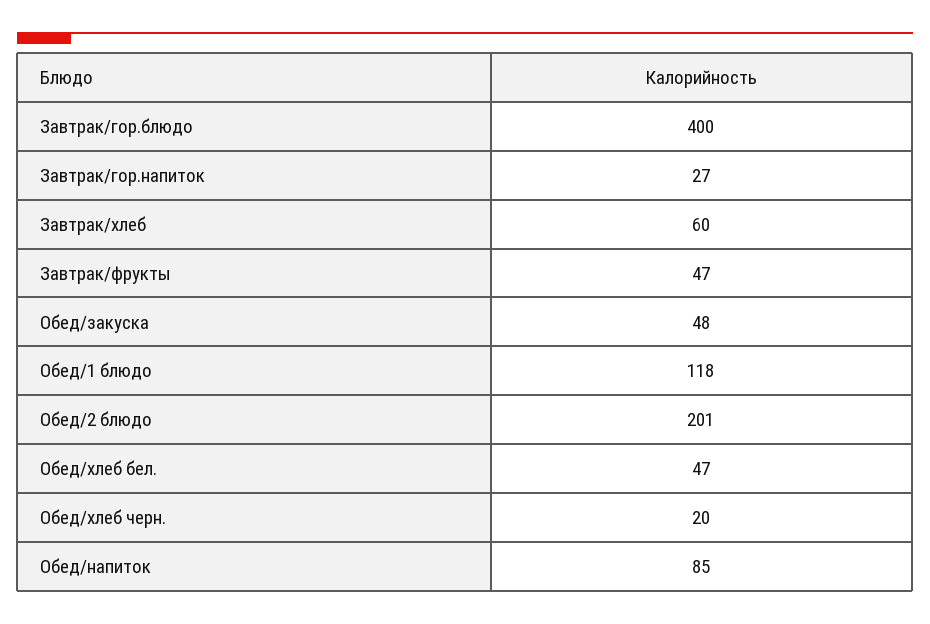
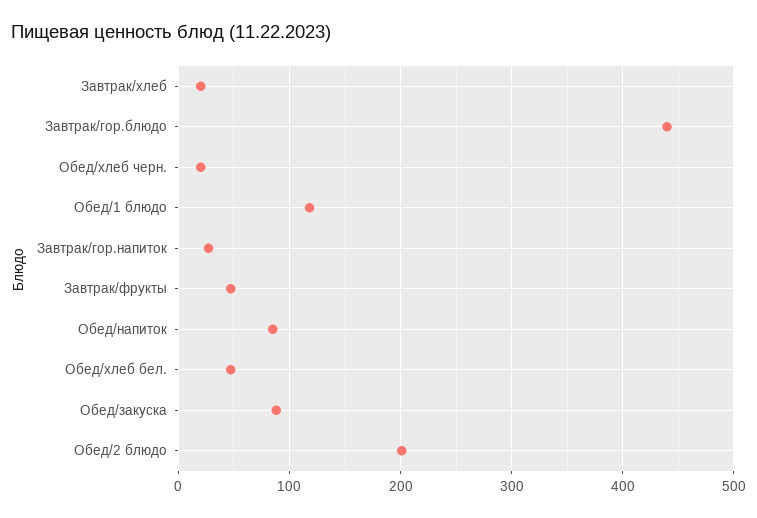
Завтрак/гор.блюдо: 400 -> 440
Завтрак/хлеб: 60 -> 20
Обед/закуска: 48 -> 90

